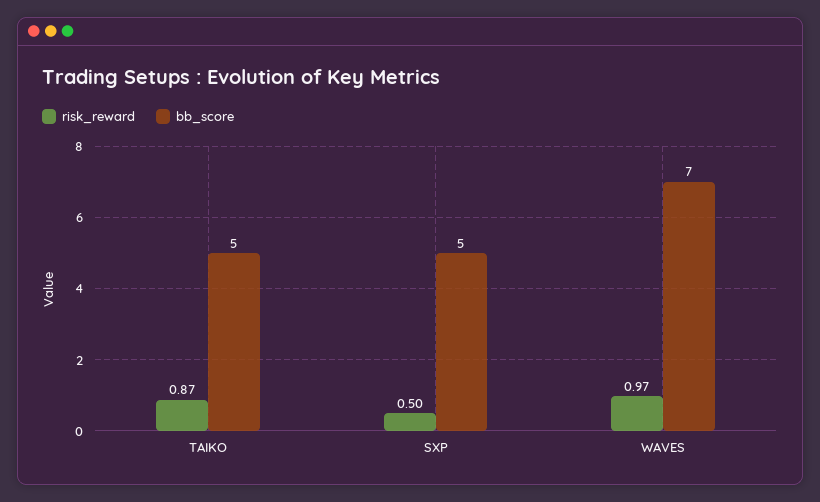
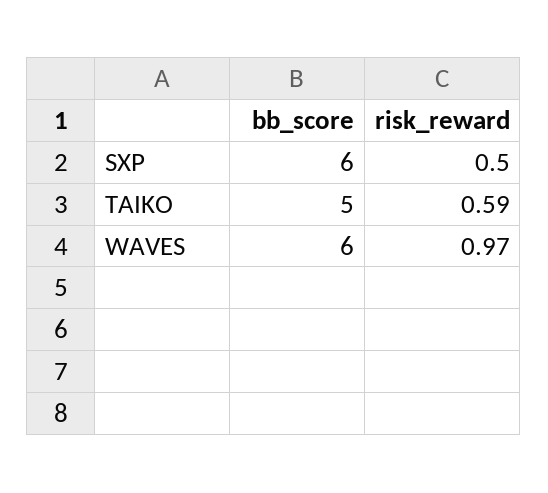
risk_reward, TAIKO: 0.87 -> 0.59
bb_score, SXP: 5 -> 6
bb_score, WAVES: 7 -> 6

